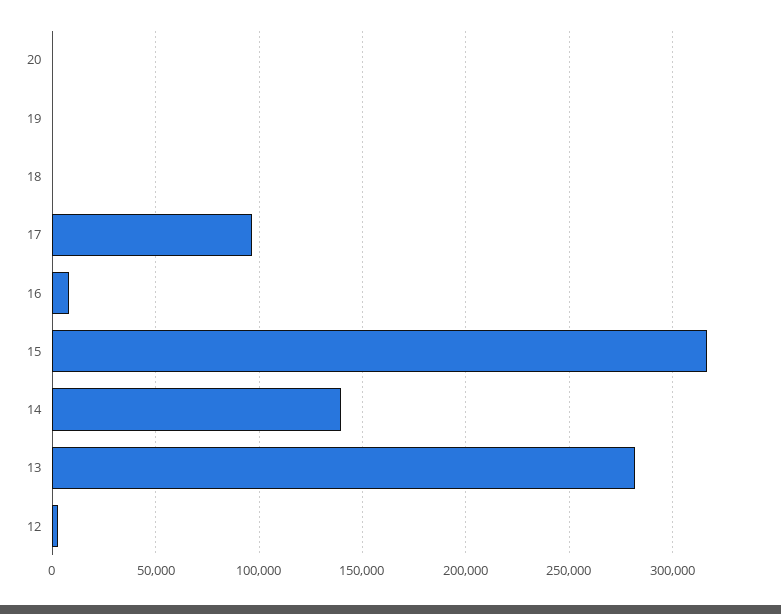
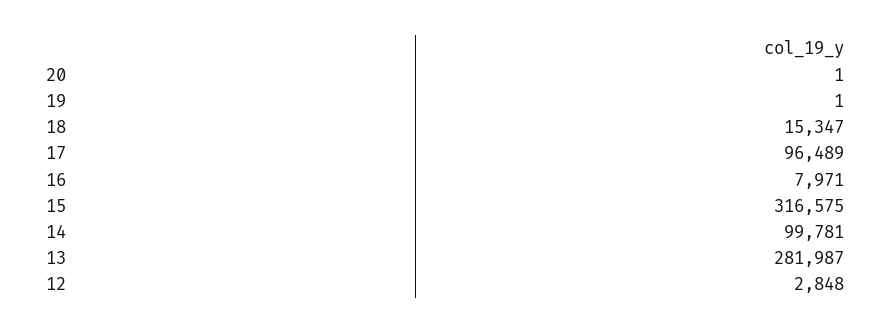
18: 0 -> 15347
14: 140000 -> 99781

